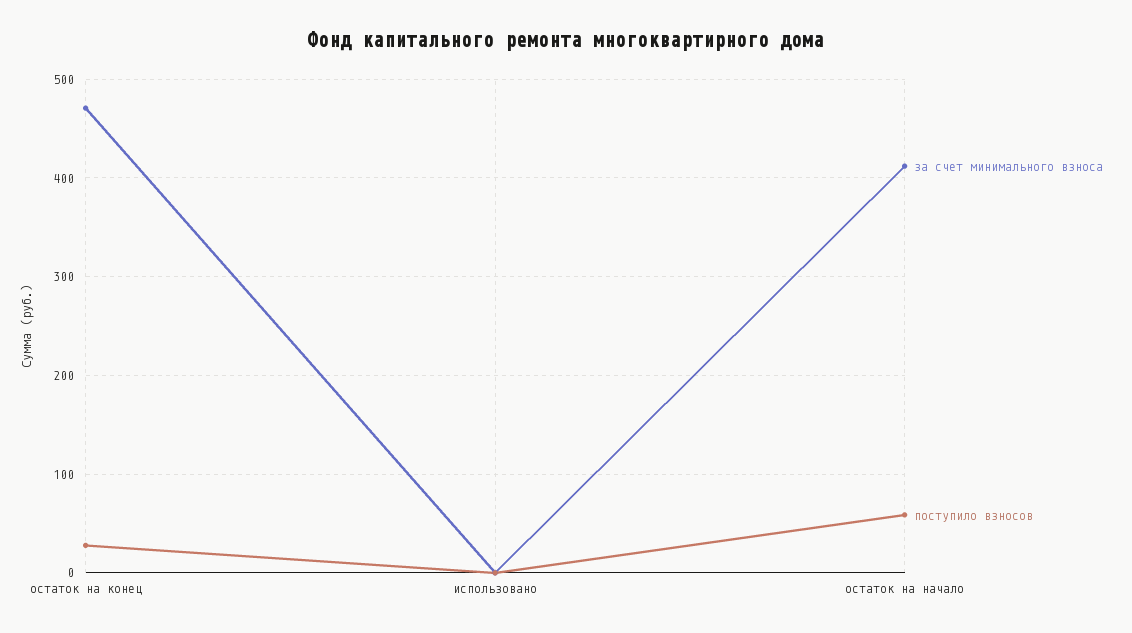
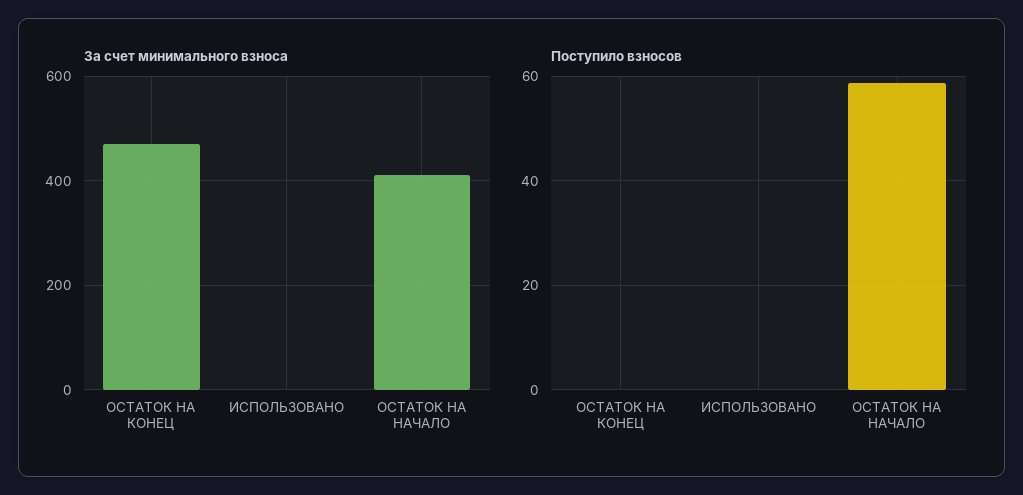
поступило взносов, остаток на конец: 30 -> 0

